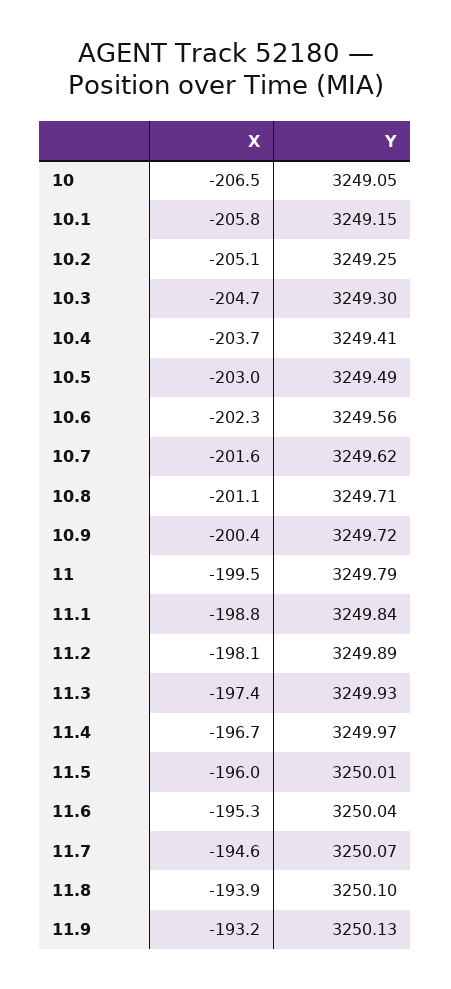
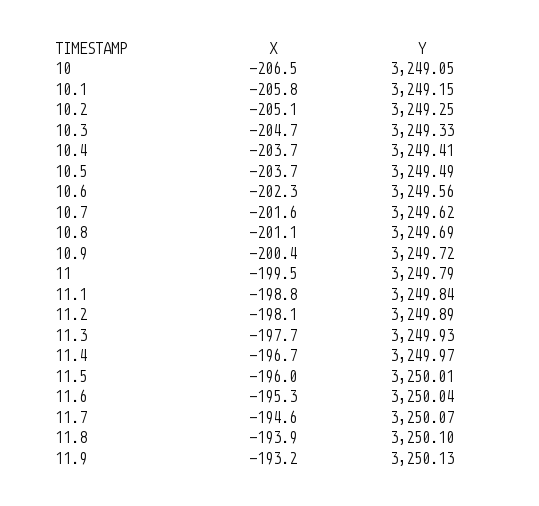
Y, 10.3: 3249.3 -> 3249.33
X, 10.5: -203 -> -203.7
Y, 10.8: 3249.71 -> 3249.69
X, 11.3: -197.4 -> -197.7

